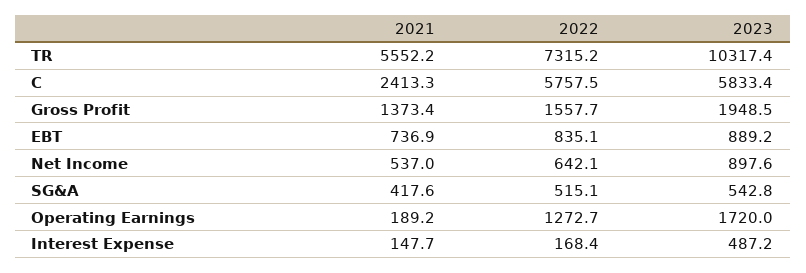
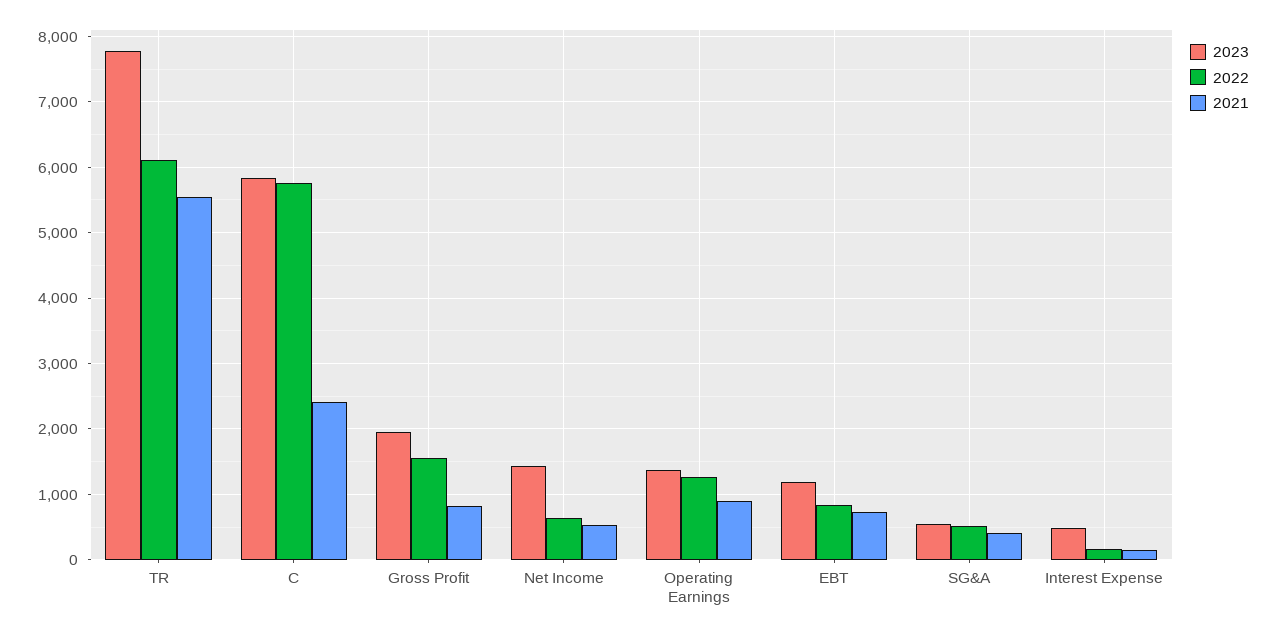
2022, TR: 7315.2 -> 6100
2023, TR: 10317.4 -> 7800
2021, Gross Profit: 1373.4 -> 800
2023, EBT: 889.2 -> 1200
2023, Net Income: 897.6 -> 1400
2021, Operating Earnings: 189.2 -> 900
2023, Operating Earnings: 1720 -> 1400

